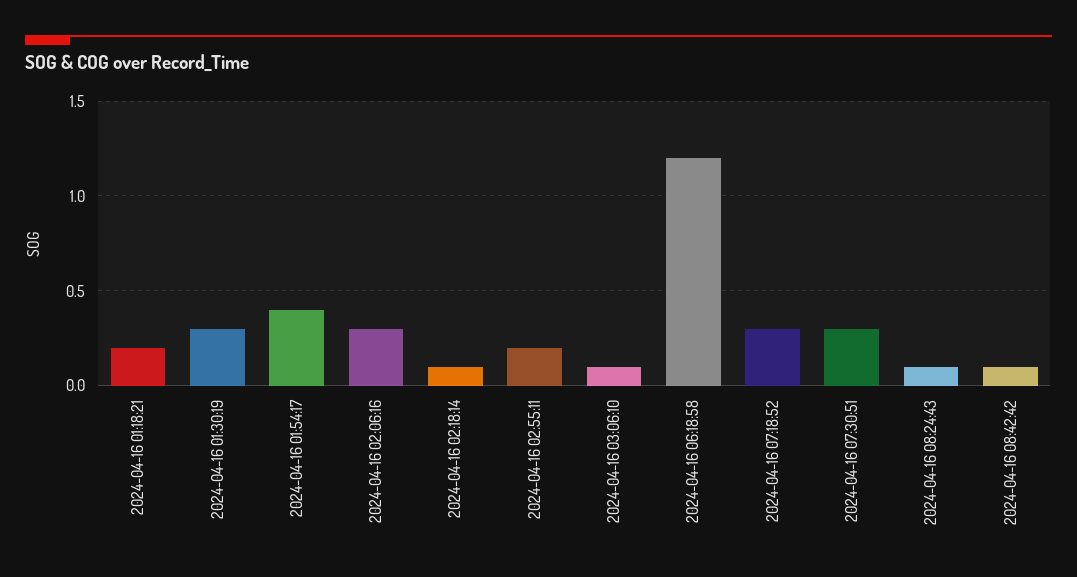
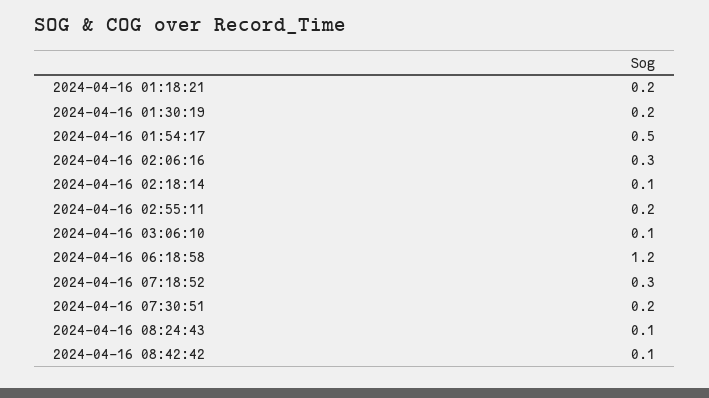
2024-04-16 01:30:19: 0.3 -> 0.2
2024-04-16 01:54:17: 0.4 -> 0.5
2024-04-16 07:30:51: 0.3 -> 0.2

